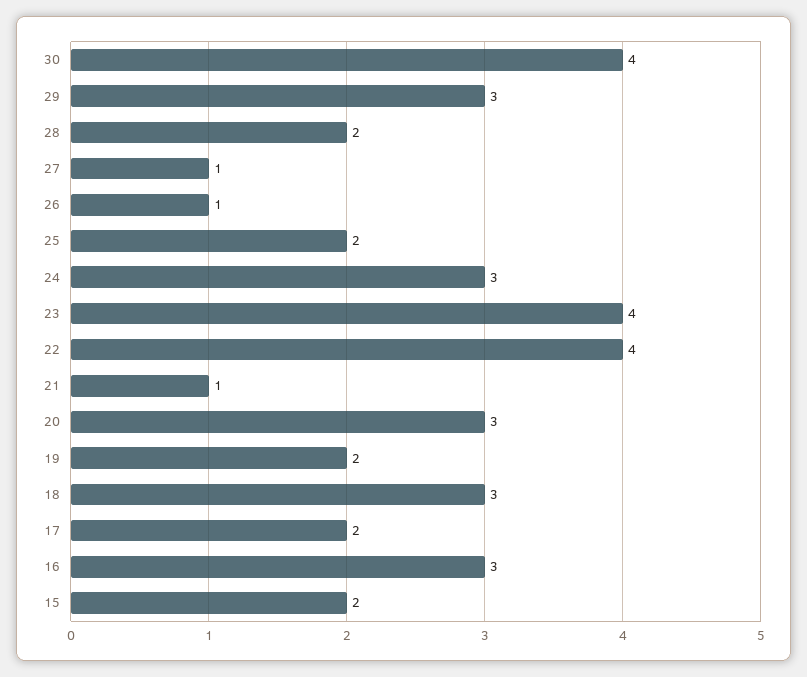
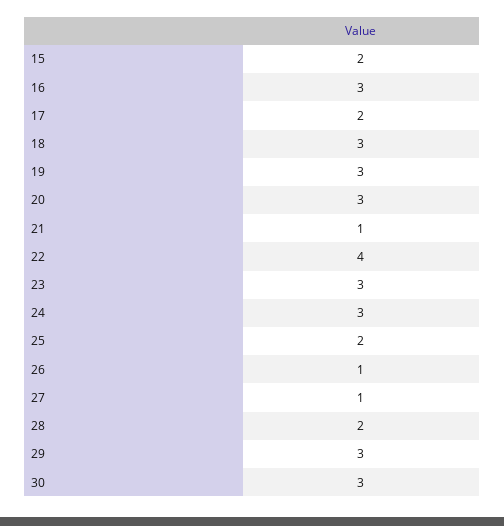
30: 4 -> 3
23: 4 -> 3
19: 2 -> 3

